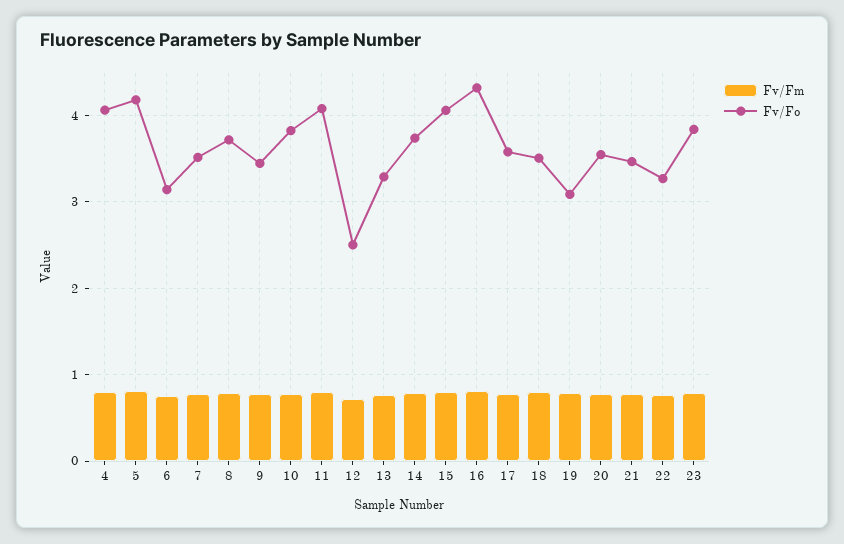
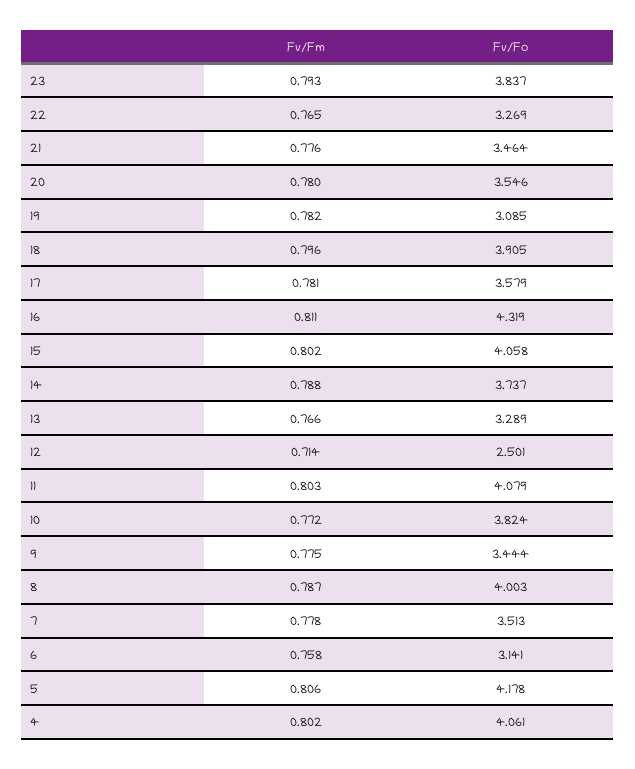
Fv/Fo, 8: 3.7 -> 4.003
Fv/Fo, 18: 3.5 -> 3.905

